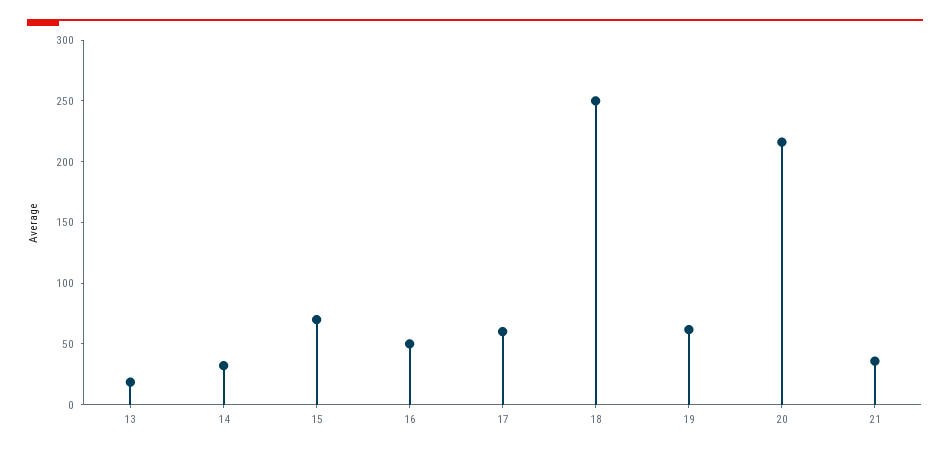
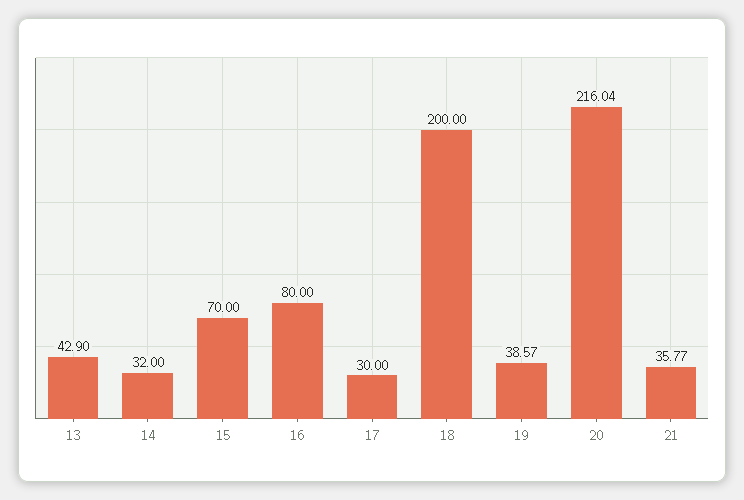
13: 20 -> 42.9
16: 50 -> 80
17: 60 -> 30
18: 250 -> 200
19: 60 -> 38.57

